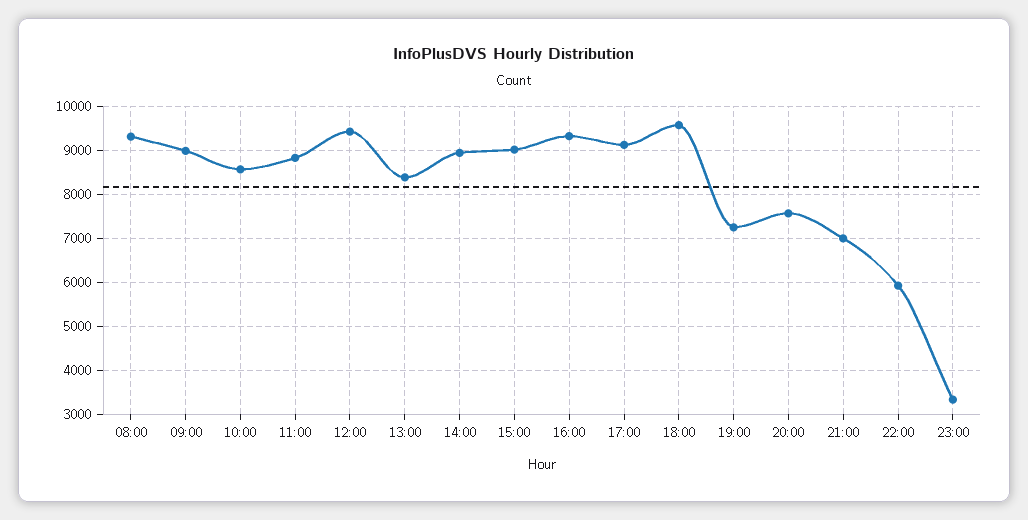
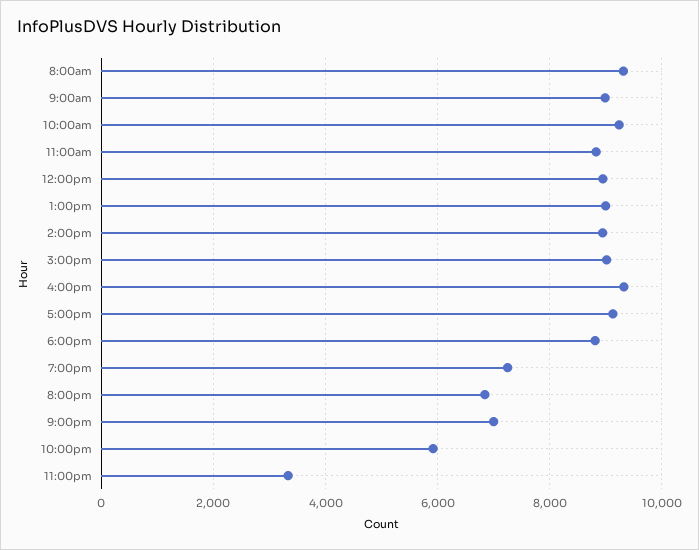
10:00: 8600 -> 9200
12:00: 9400 -> 9000
13:00: 8400 -> 9000
18:00: 9600 -> 8800
20:00: 7600 -> 6800

